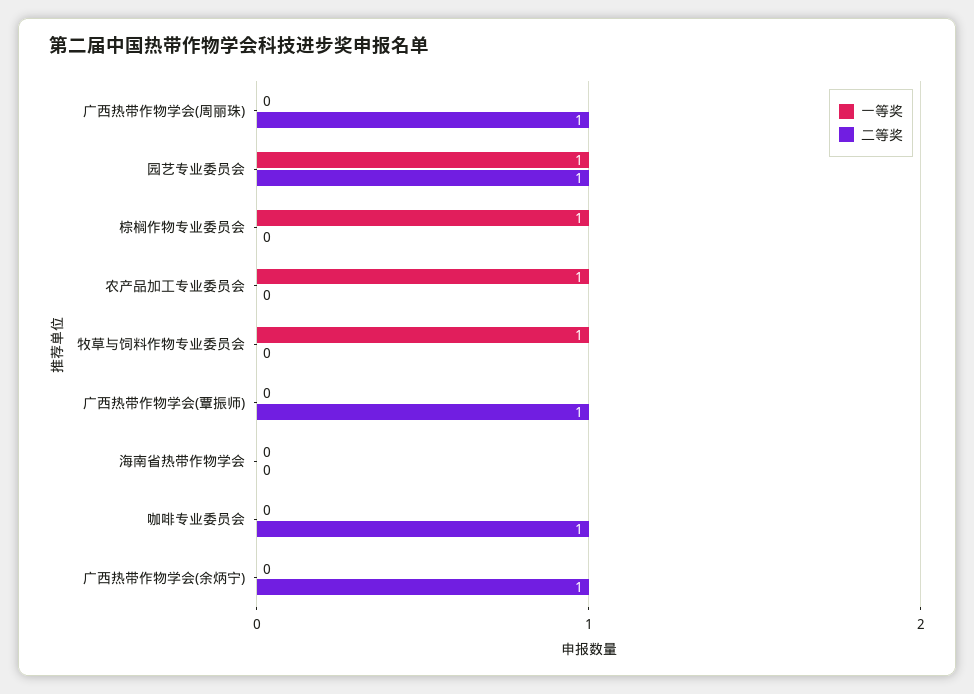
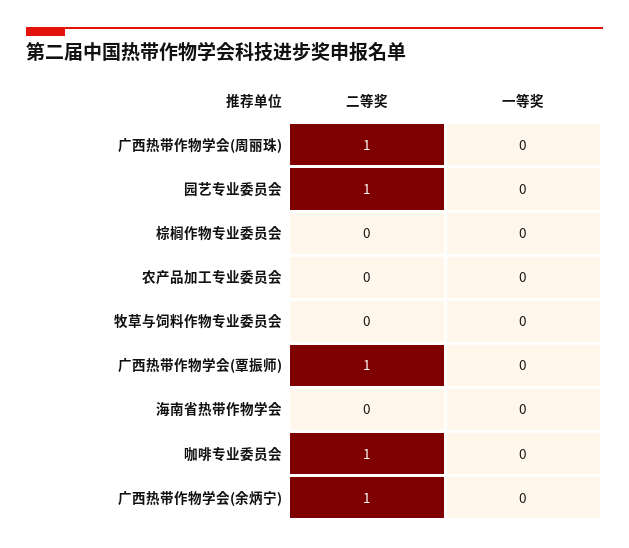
一等奖, 园艺专业委员会: 1 -> 0
一等奖, 棕榈作物专业委员会: 1 -> 0
一等奖, 农产品加工专业委员会: 1 -> 0
一等奖, 牧草与饲料作物专业委员会: 1 -> 0

